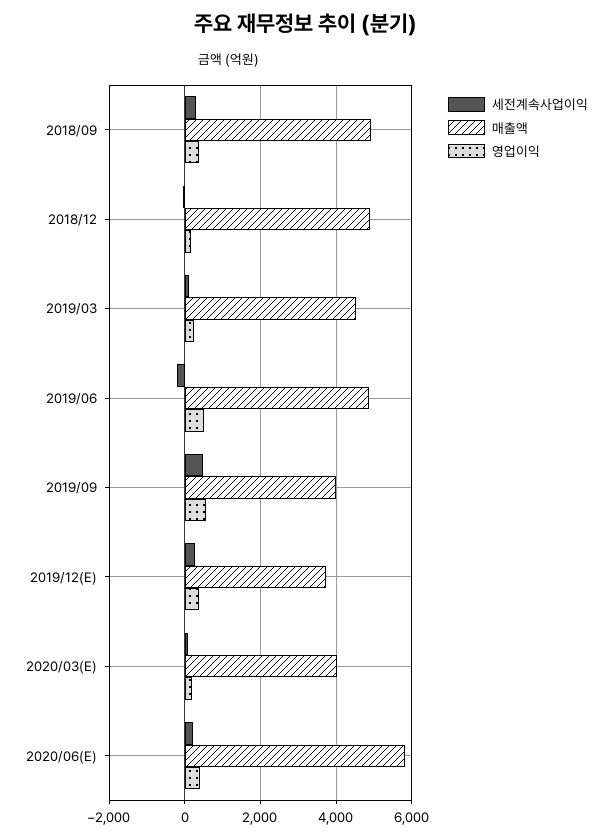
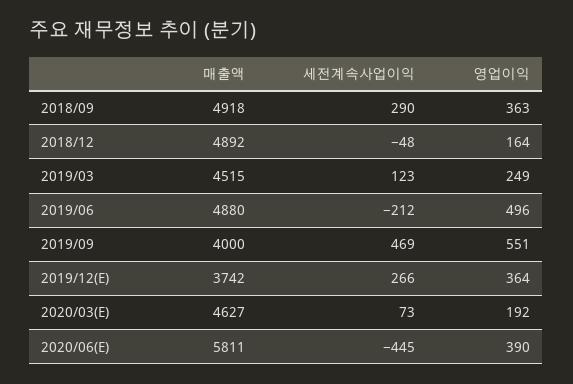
매출액, 2020/03(E): 4000 -> 4627
세전계속사업이익, 2020/06(E): 200 -> -445

